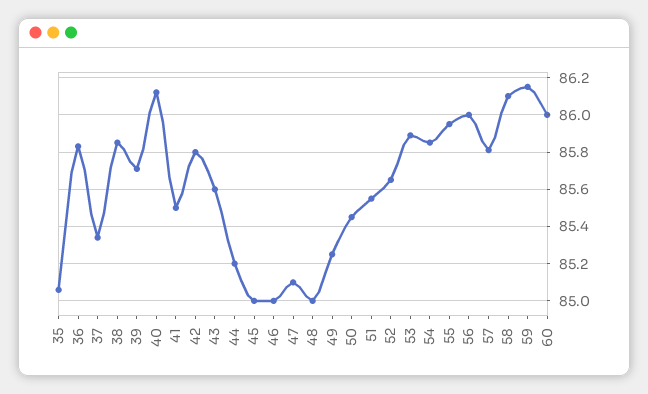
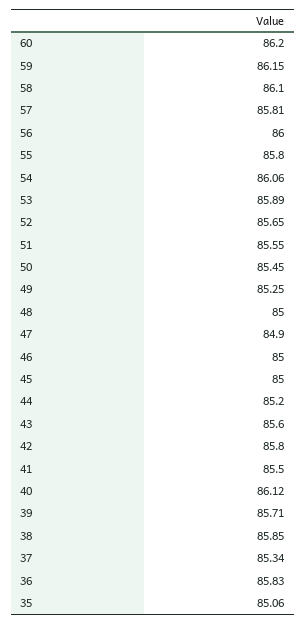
47: 85.1 -> 84.9
54: 85.85 -> 86.06
55: 85.95 -> 85.8
60: 86 -> 86.2

